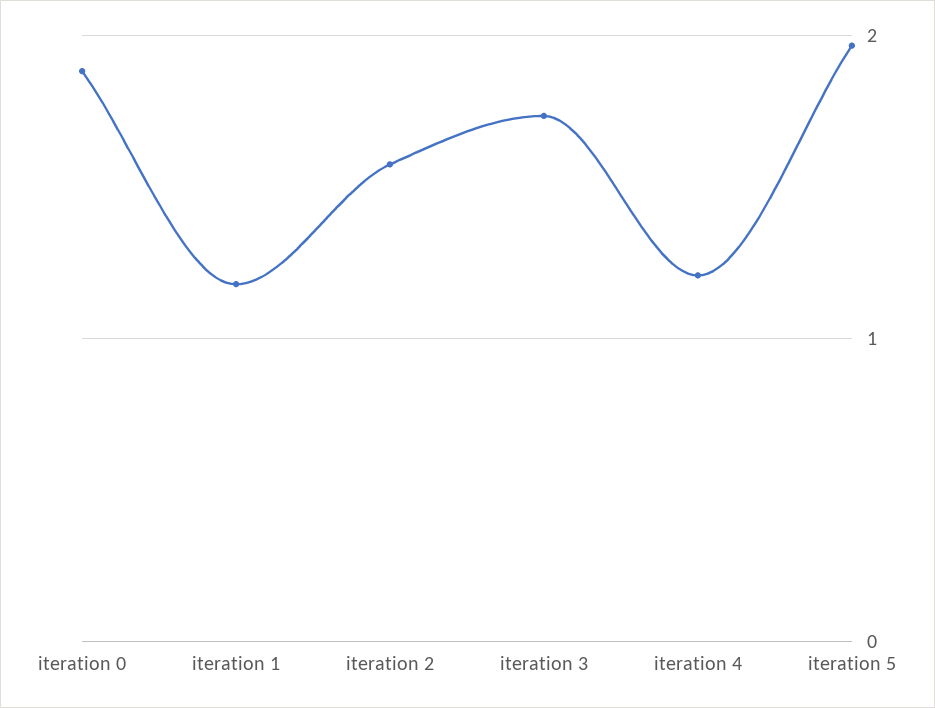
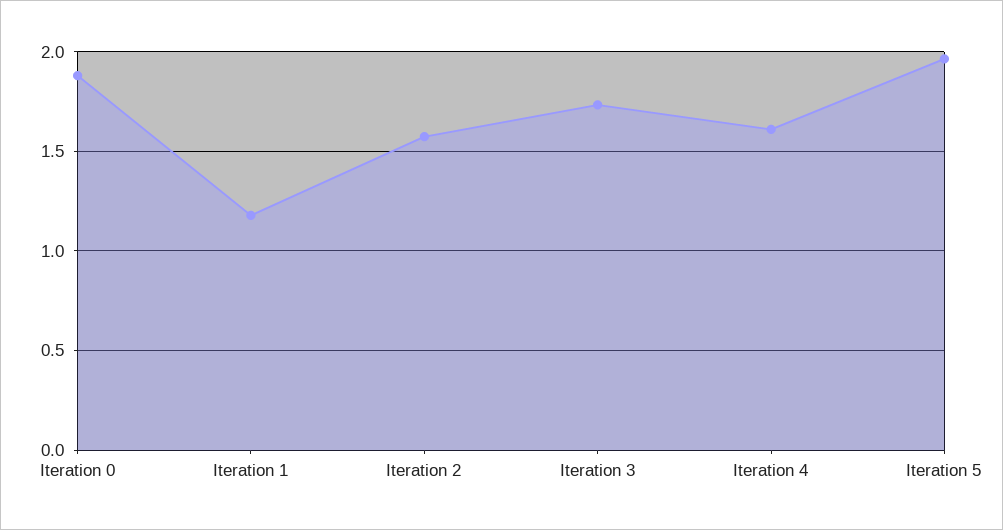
iteration 4: 1.2 -> 1.6

